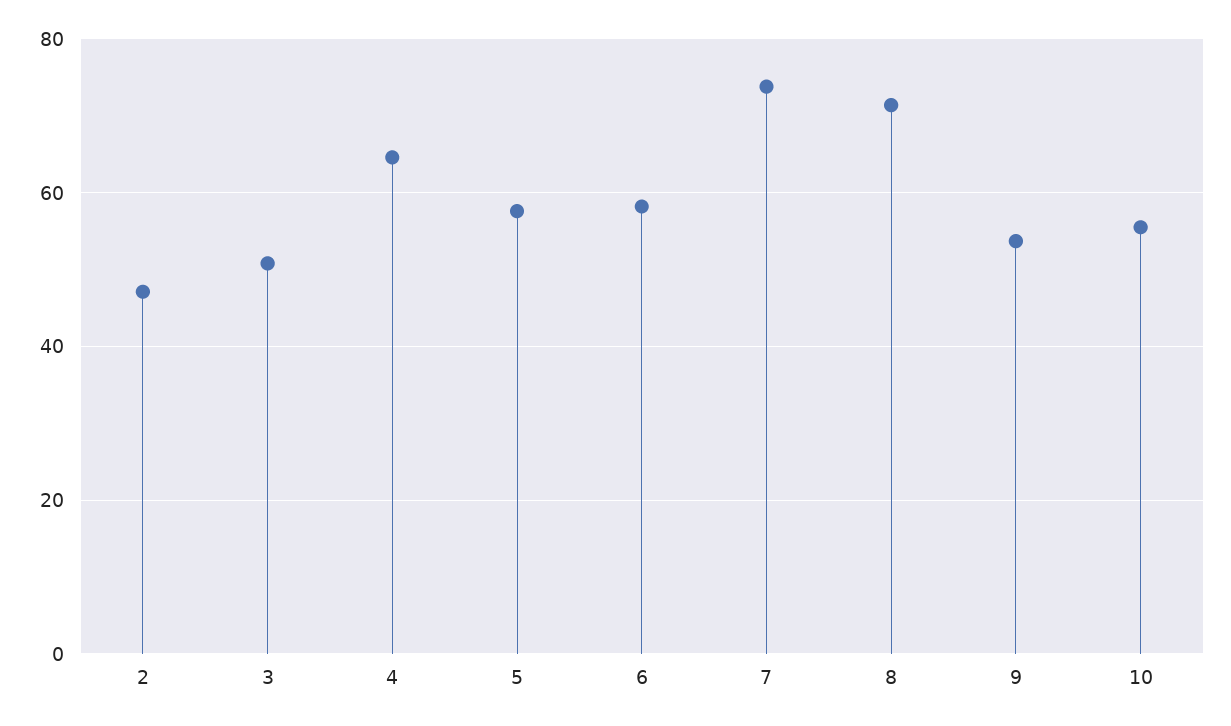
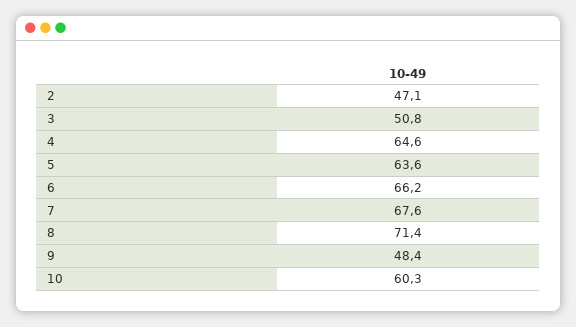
5: 58 -> 63.6
6: 58 -> 66.2
7: 74 -> 67.6
9: 54 -> 48.4
10: 56 -> 60.3

